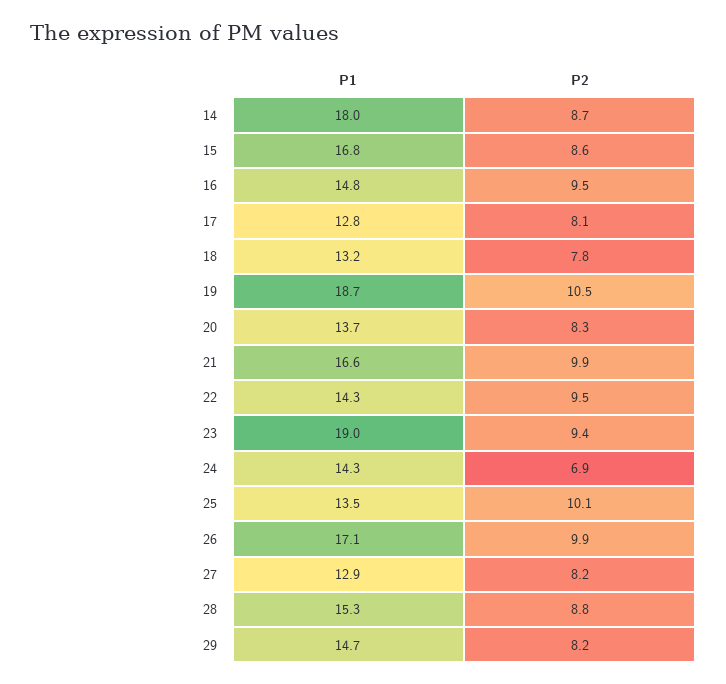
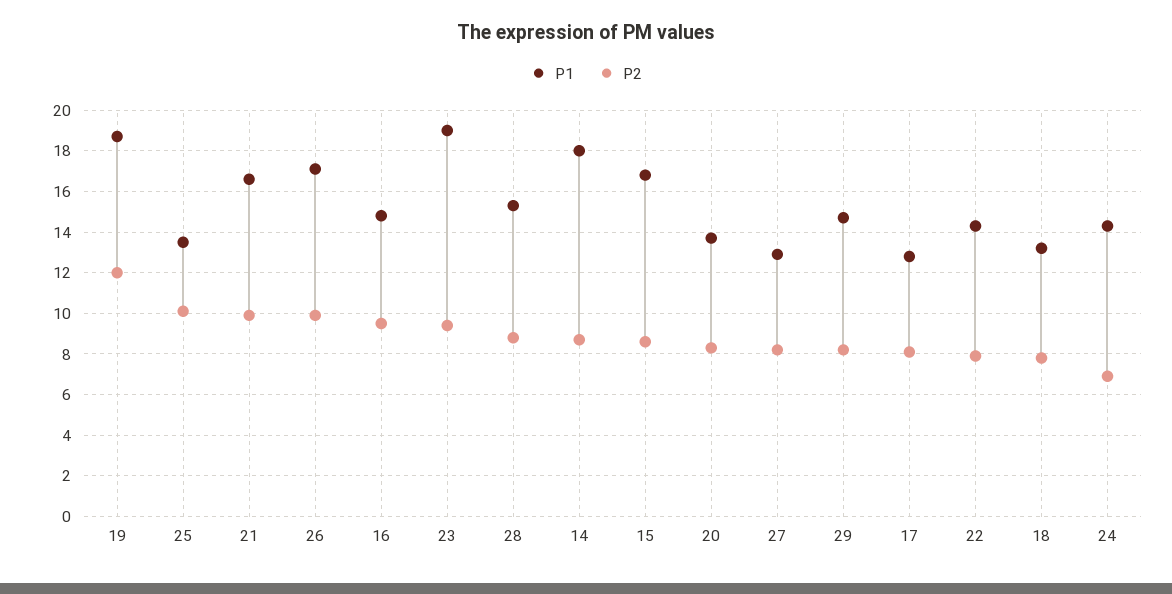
P2, 19: 10.5 -> 12
P2, 22: 9.5 -> 8

